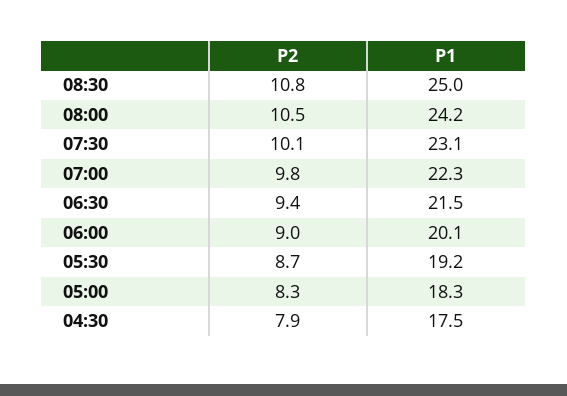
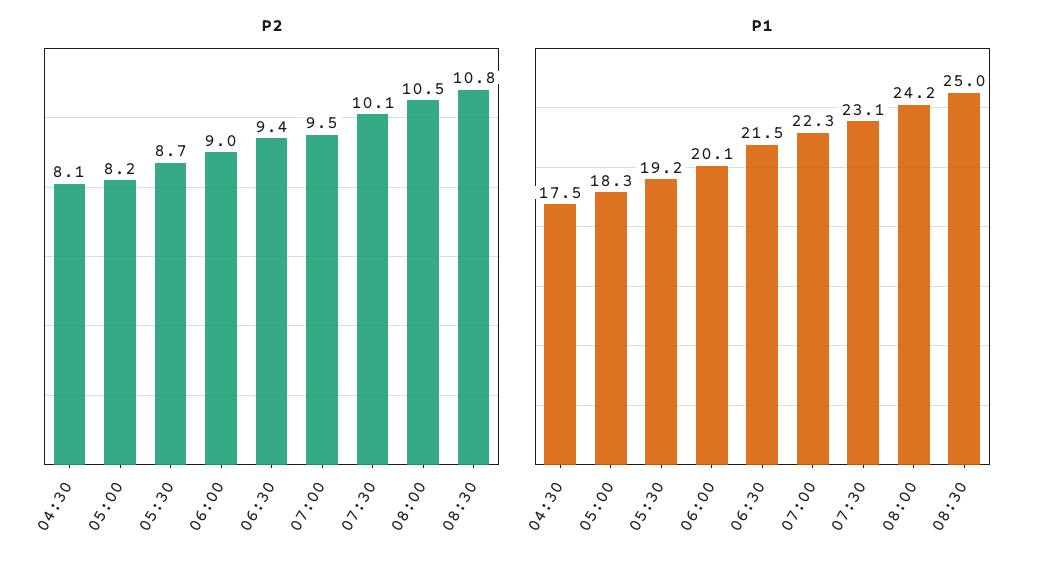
P2, 07:00: 9.8 -> 9.5
P2, 05:00: 8.3 -> 8.2
P2, 04:30: 7.9 -> 8.1

